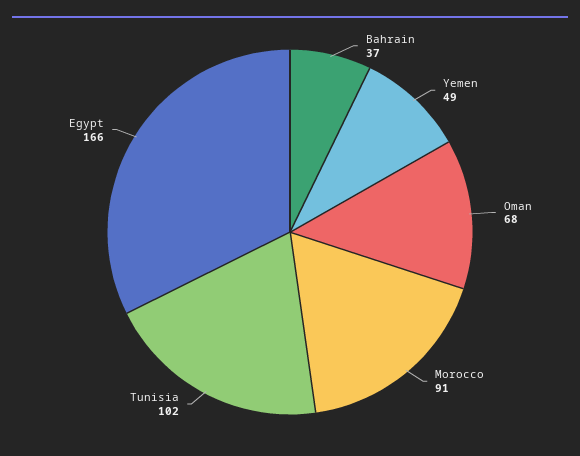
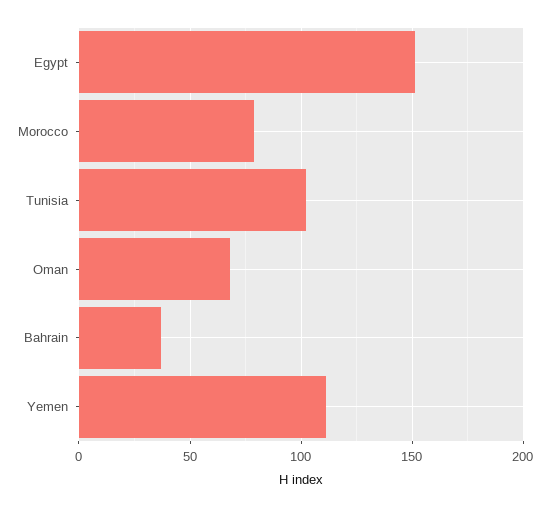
Yemen: 49 -> 110
Morocco: 91 -> 80
Egypt: 166 -> 150

